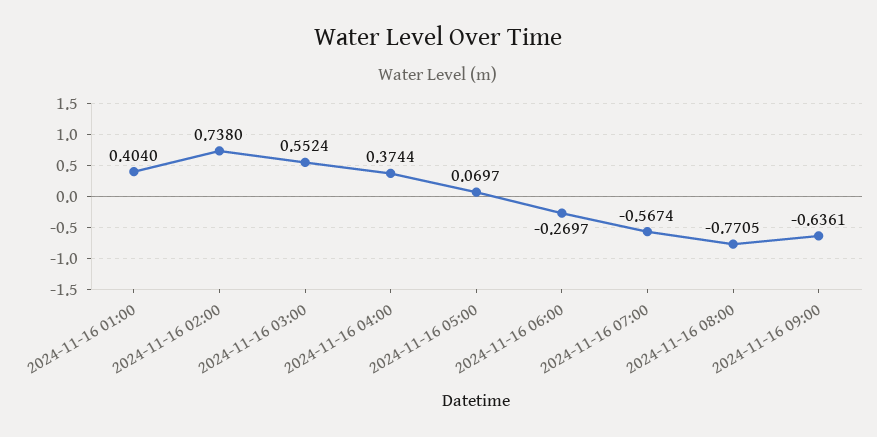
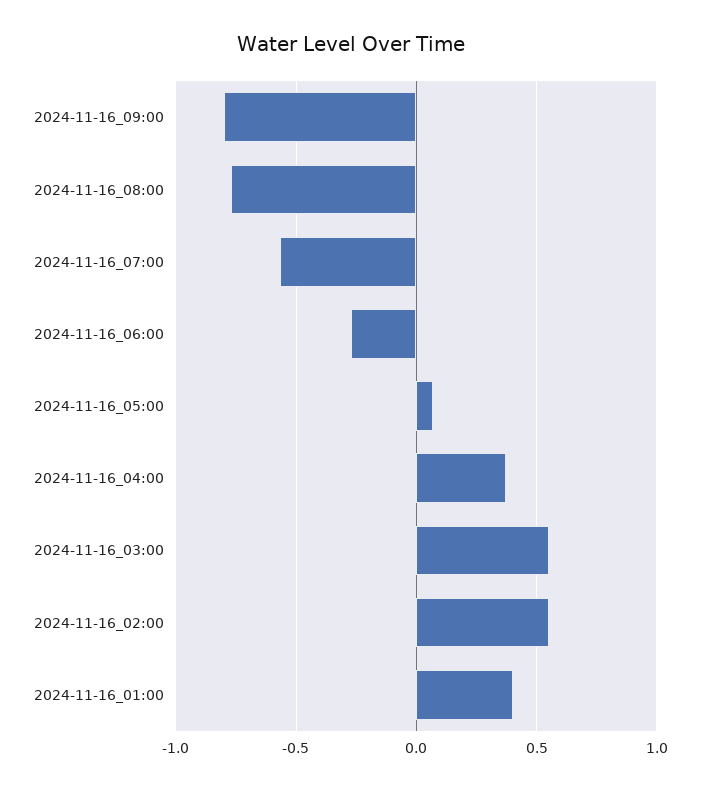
2024-11-16 02:00: 0.738 -> 0.55
2024-11-16 09:00: -0.6361 -> -0.8

